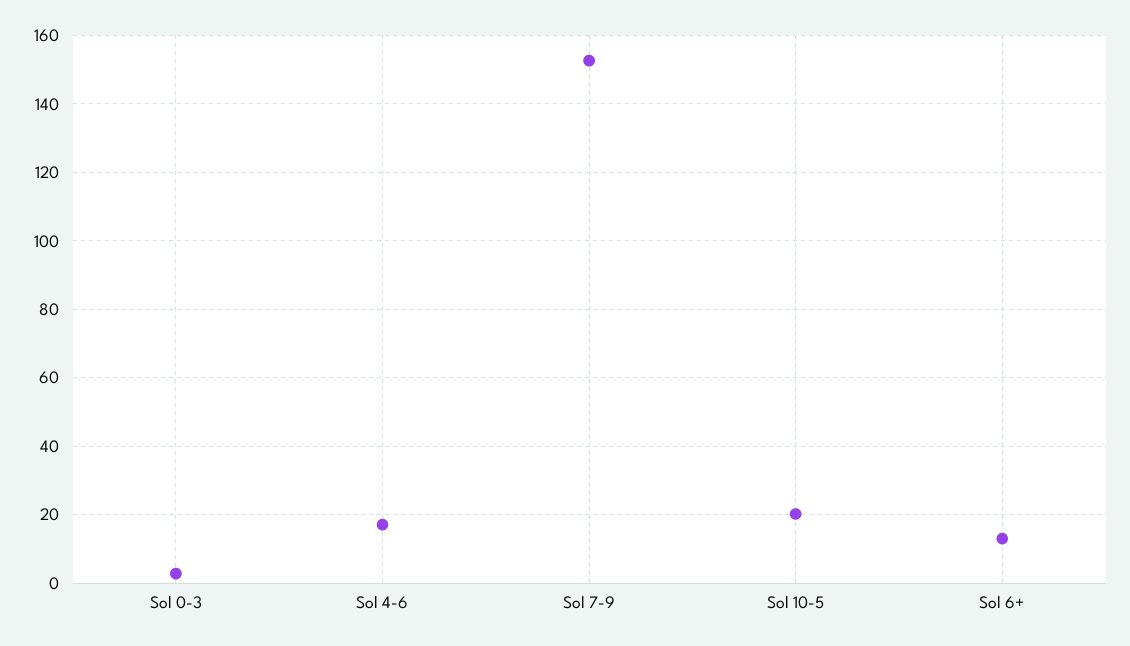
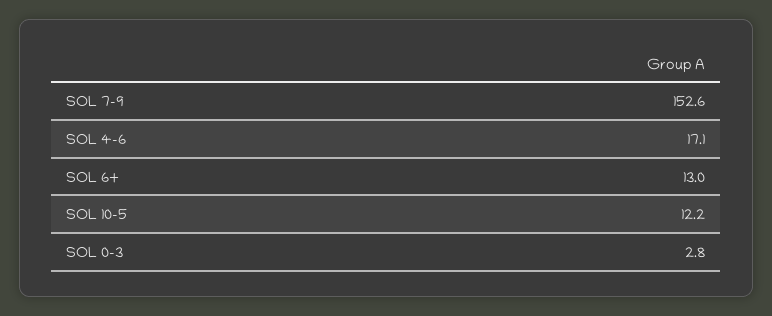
Sol 10-5: 20 -> 12.2

